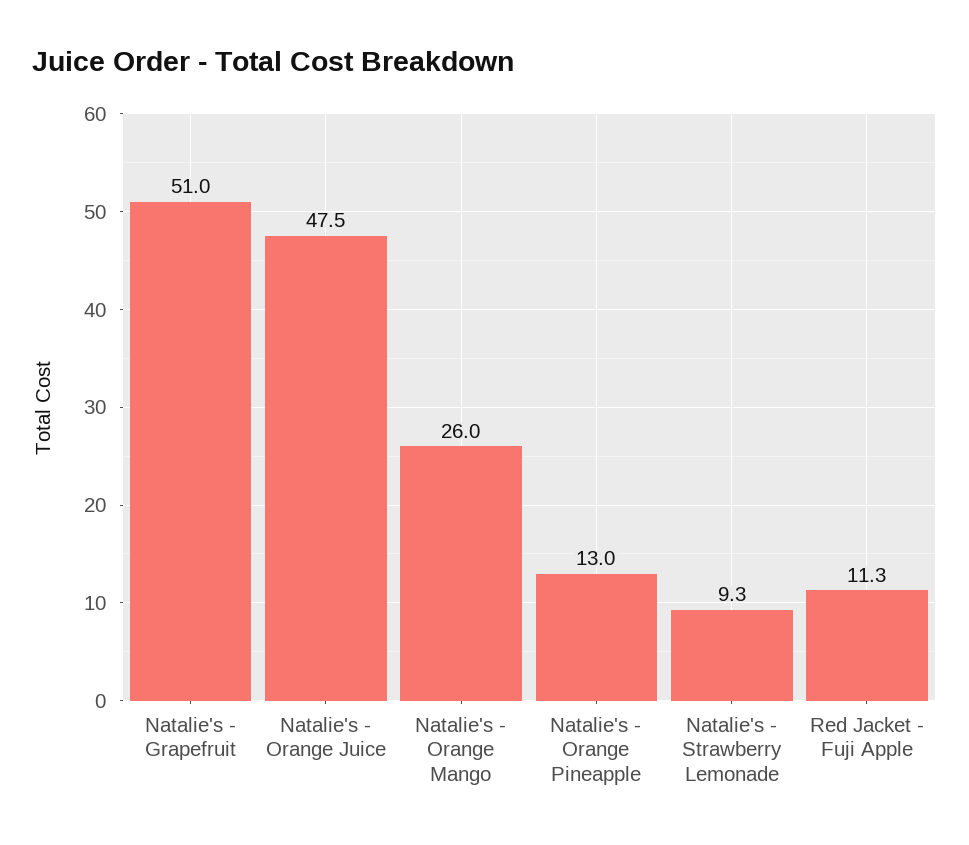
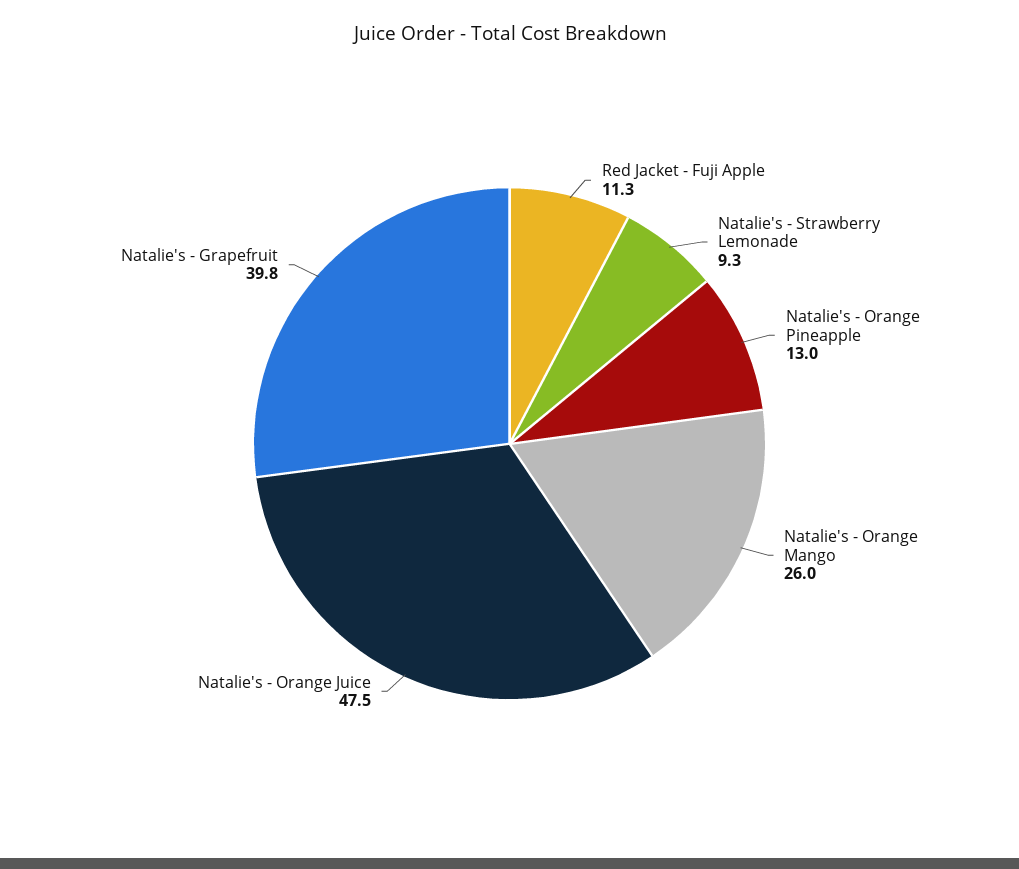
Natalie's - Grapefruit: 51 -> 39.8

